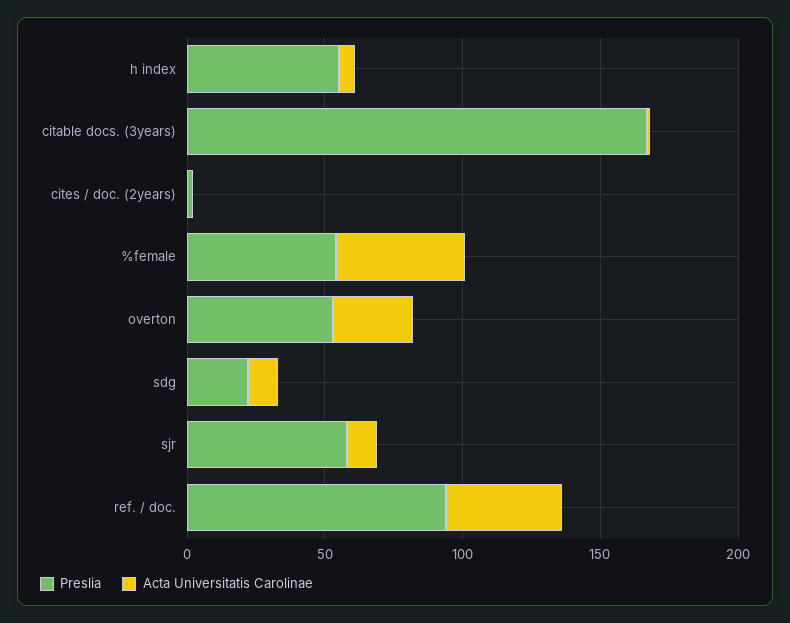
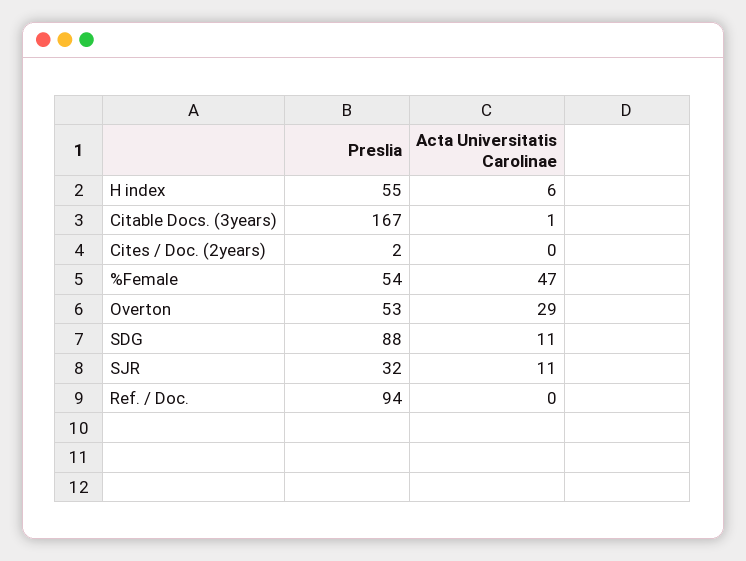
Preslia, sdg: 20 -> 88
Preslia, sjr: 60 -> 32
Acta Universitatis Carolinae, ref. / doc.: 40 -> 0

